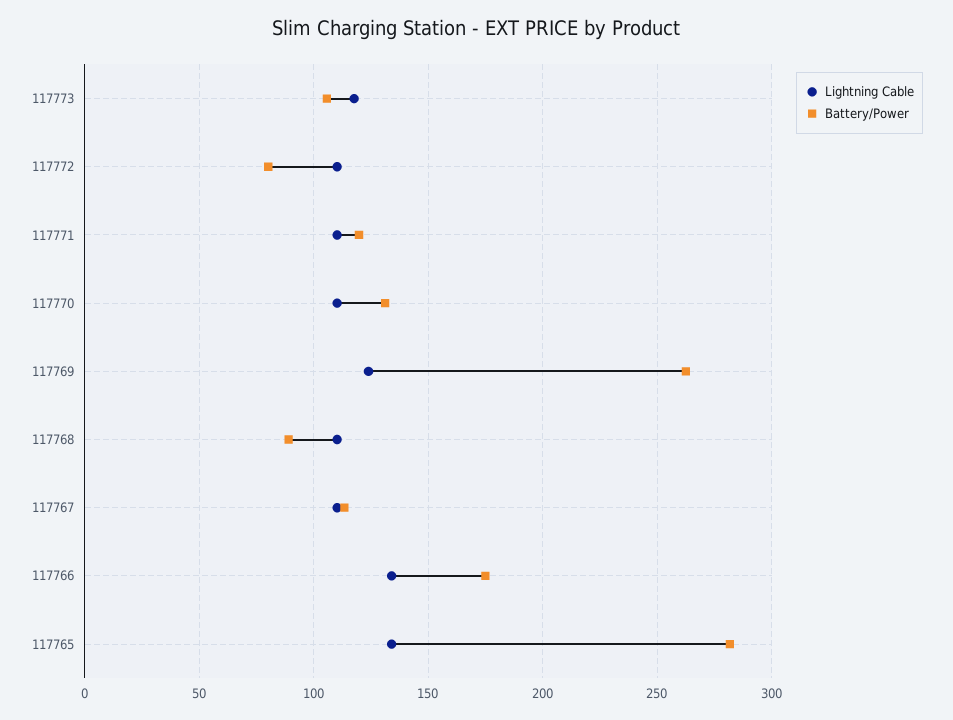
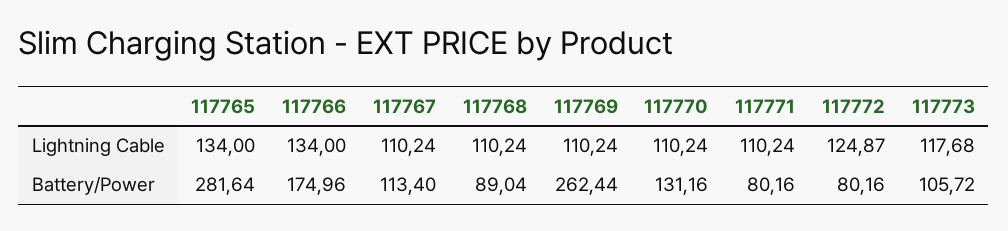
Lightning Cable, 117772: 110 -> 124.87
Battery/Power, 117771: 120 -> 80.16
Lightning Cable, 117769: 125 -> 110.24

